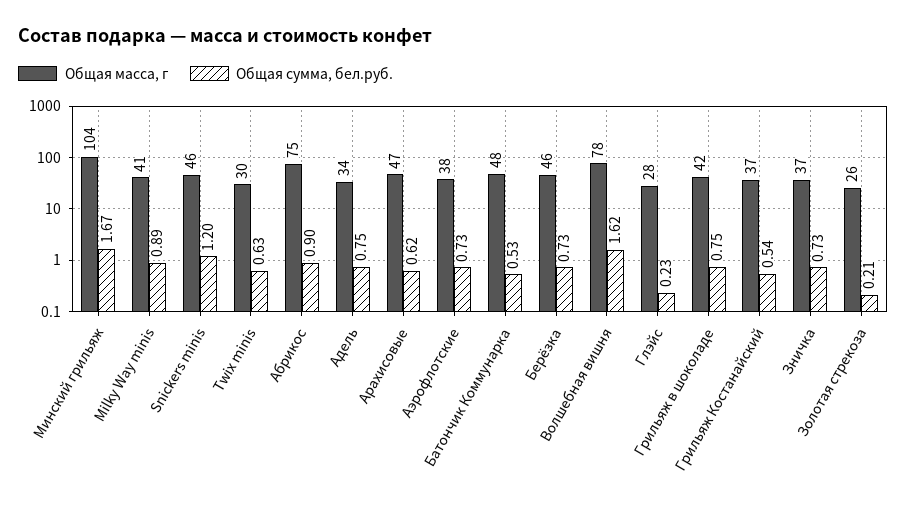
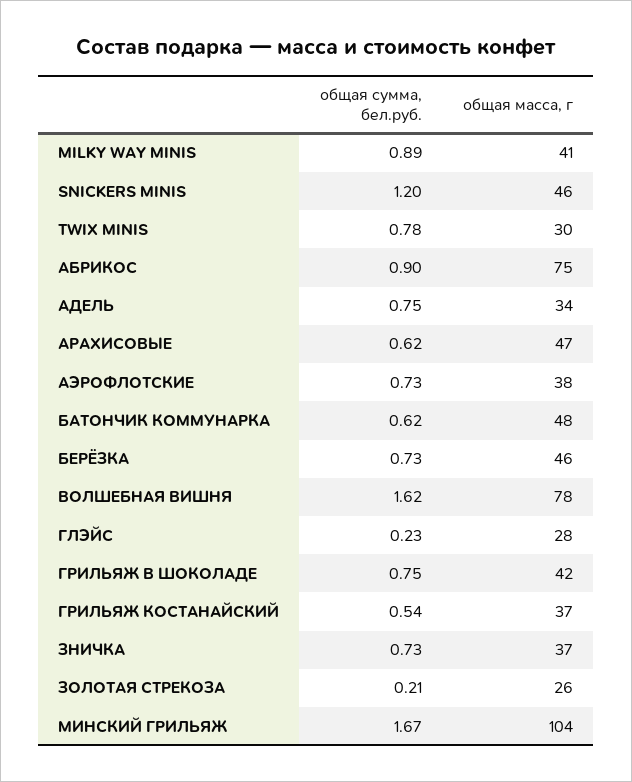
Общая сумма, бел.руб., Twix minis: 0.63 -> 0.78
Общая сумма, бел.руб., Батончик Коммунарка: 0.53 -> 0.62

